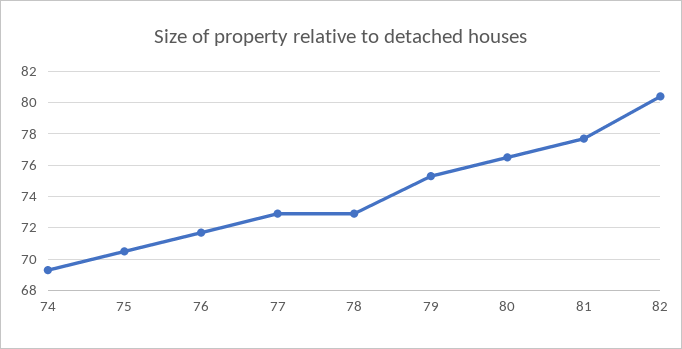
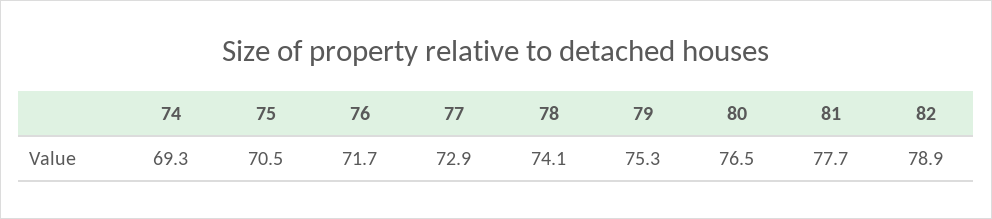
78: 73 -> 74.1
82: 80.5 -> 78.9

